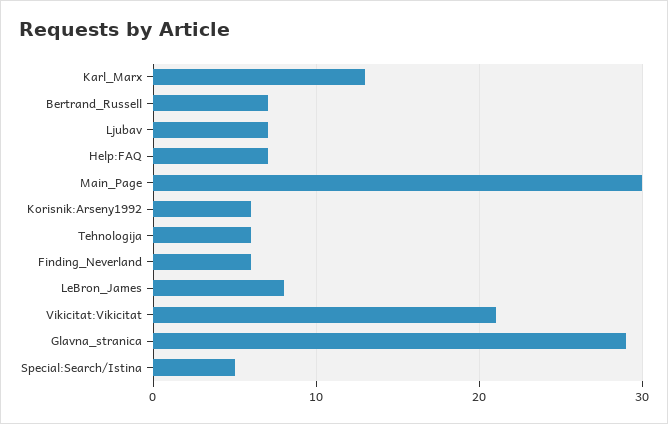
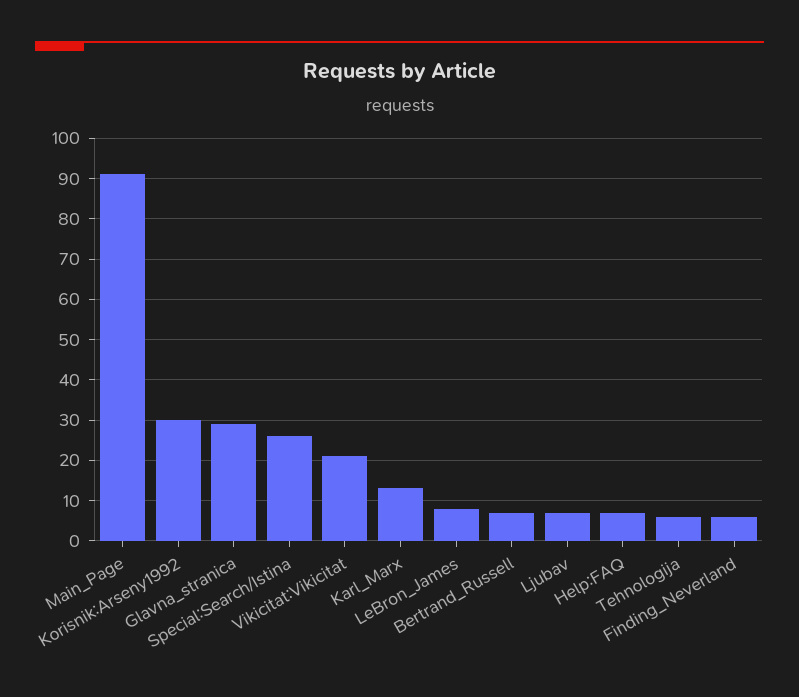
Main_Page: 30 -> 90
Korisnik:Arseny1992: 6 -> 30
Special:Search/Istina: 5 -> 25

